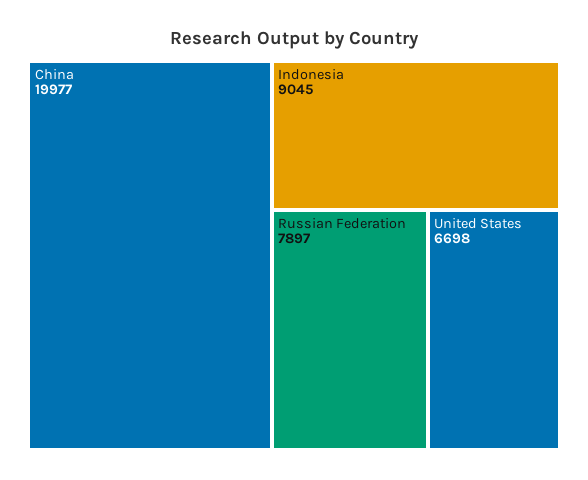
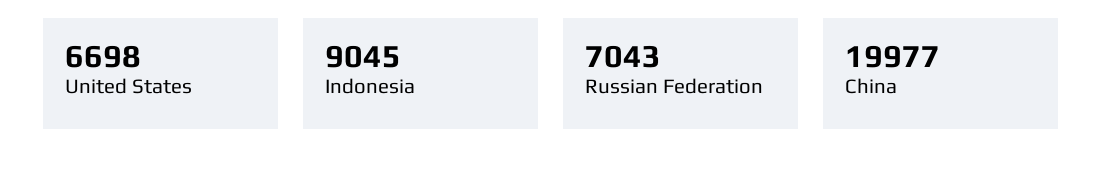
Russian Federation: 7897 -> 7043

